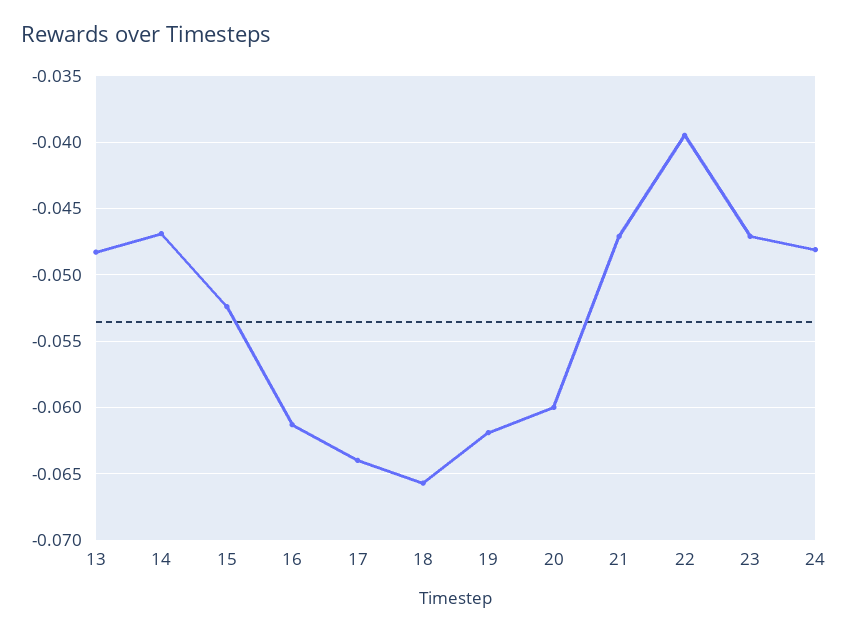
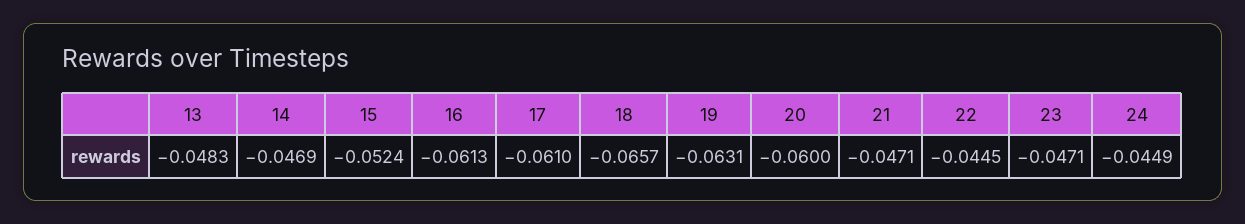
17: -0.064 -> -0.061
19: -0.062 -> -0.0631
22: -0.0395 -> -0.0445
24: -0.048 -> -0.0449

